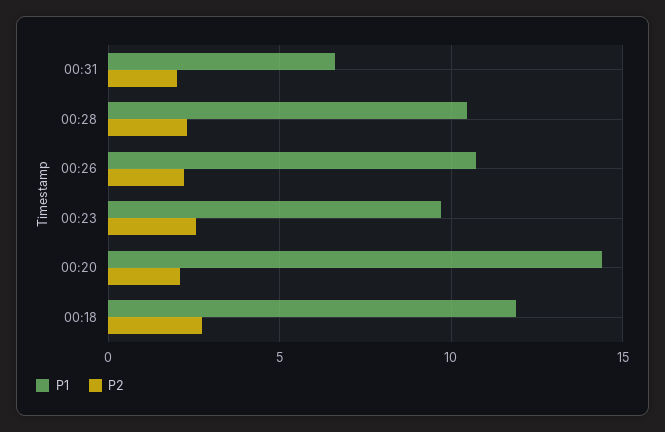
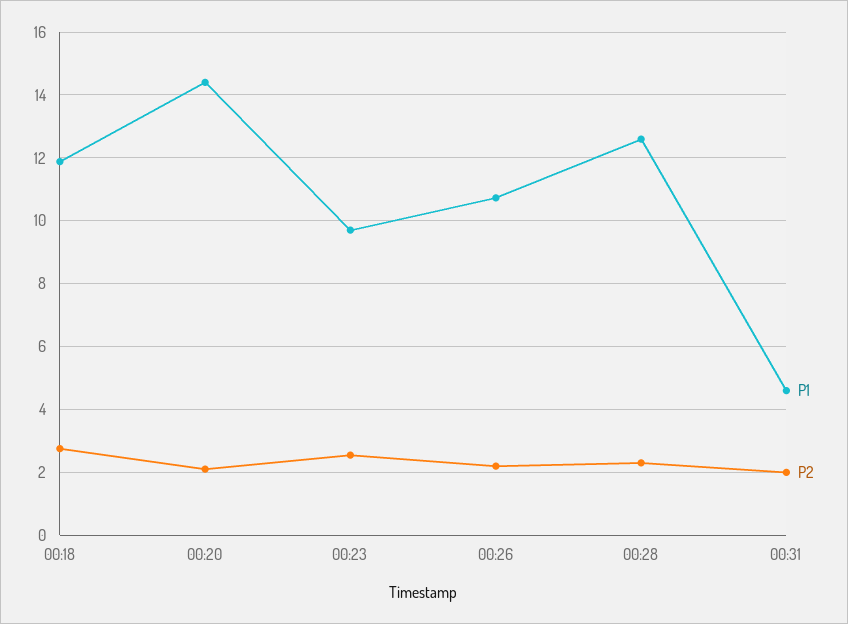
P1, 00:31: 6.5 -> 4.6
P1, 00:28: 10.5 -> 12.6

